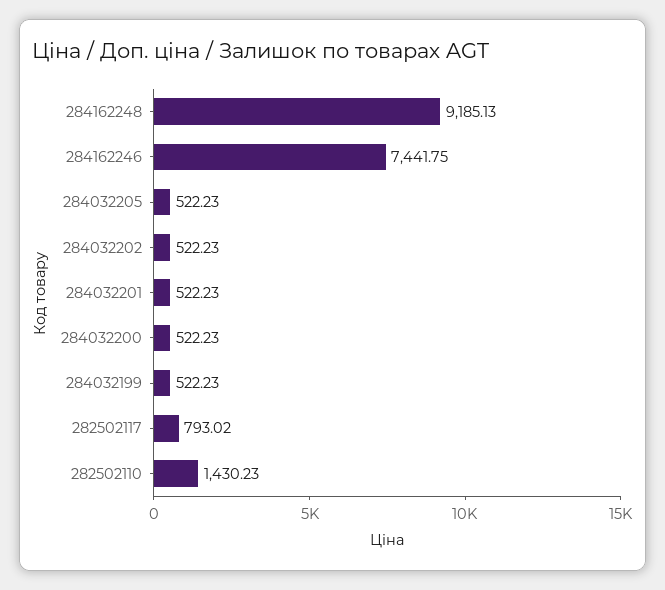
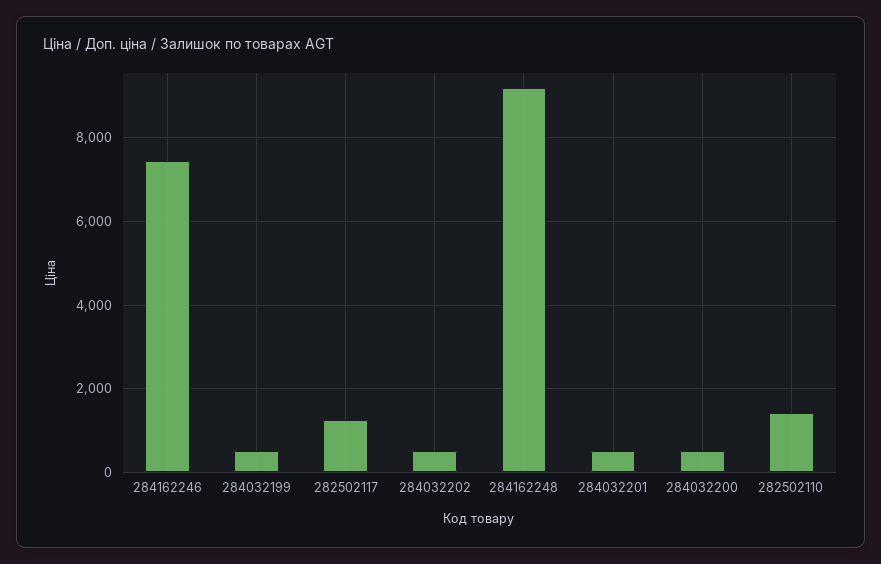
284032205: 522.23 -> none
282502117: 793.02 -> 1200

